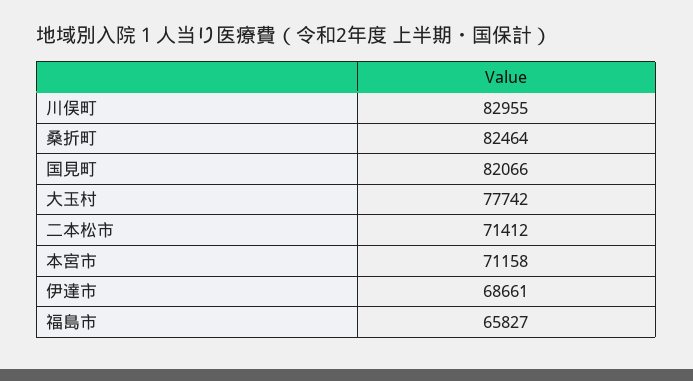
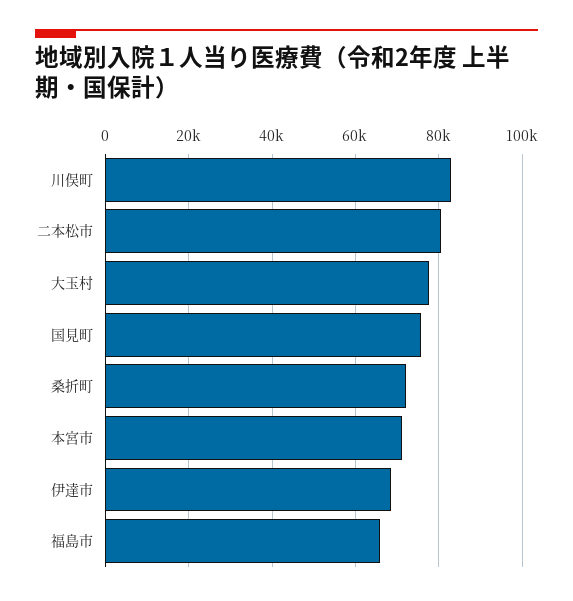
桑折町: 82464 -> 72000
国見町: 82066 -> 76000
二本松市: 71412 -> 80000

